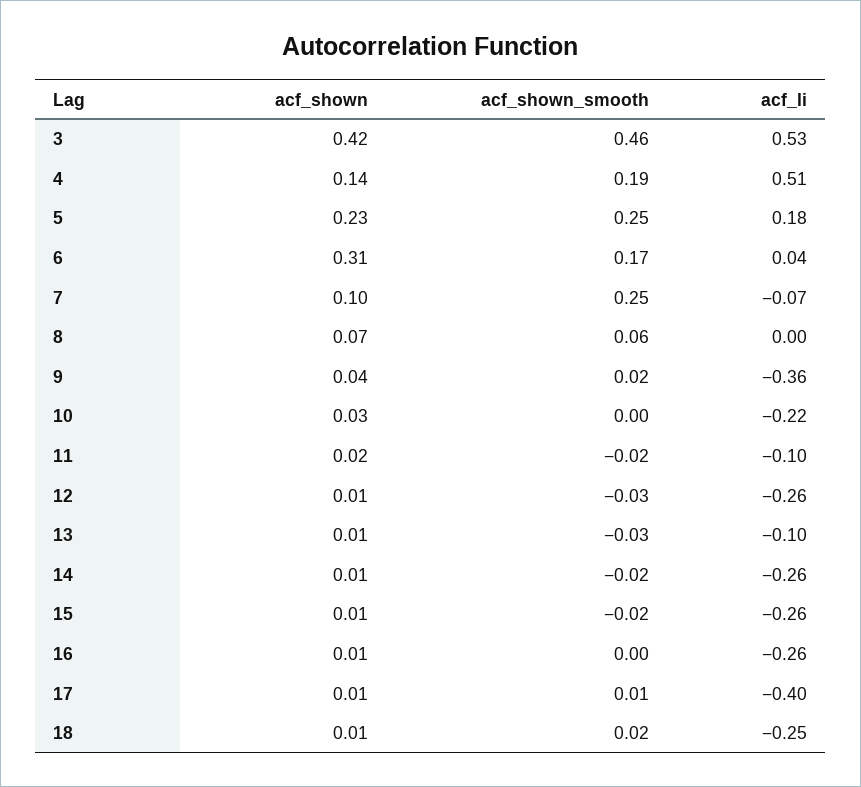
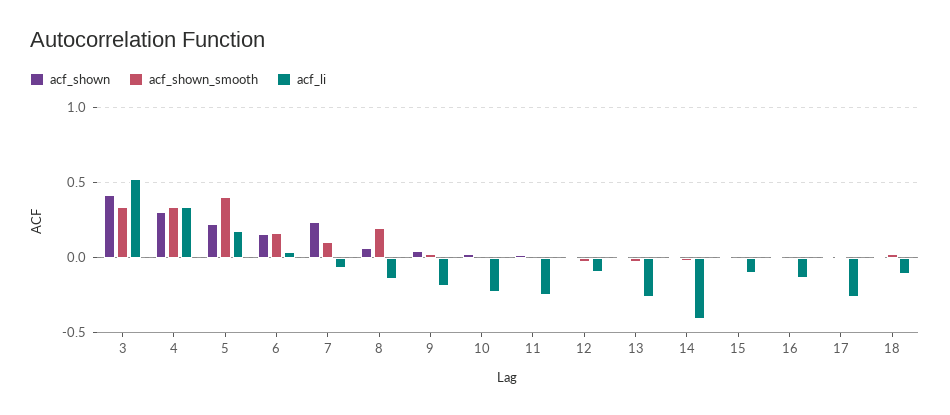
acf_shown_smooth, 3: 0.46 -> 0.35
acf_shown, 4: 0.14 -> 0.3
acf_shown_smooth, 4: 0.19 -> 0.35
acf_li, 4: 0.51 -> 0.35
acf_shown_smooth, 5: 0.25 -> 0.4
acf_shown, 6: 0.31 -> 0.15
acf_shown, 7: 0.1 -> 0.25
acf_shown_smooth, 7: 0.25 -> 0.1
acf_shown_smooth, 8: 0.06 -> 0.2
acf_li, 8: 0 -> -0.15
acf_li, 9: -0.36 -> -0.2
acf_li, 11: -0.1 -> -0.25
acf_li, 12: -0.26 -> -0.1
acf_li, 13: -0.1 -> -0.25
acf_li, 14: -0.26 -> -0.4
acf_li, 15: -0.26 -> -0.1
acf_li, 16: -0.26 -> -0.15
acf_li, 17: -0.4 -> -0.25
acf_li, 18: -0.25 -> -0.1

